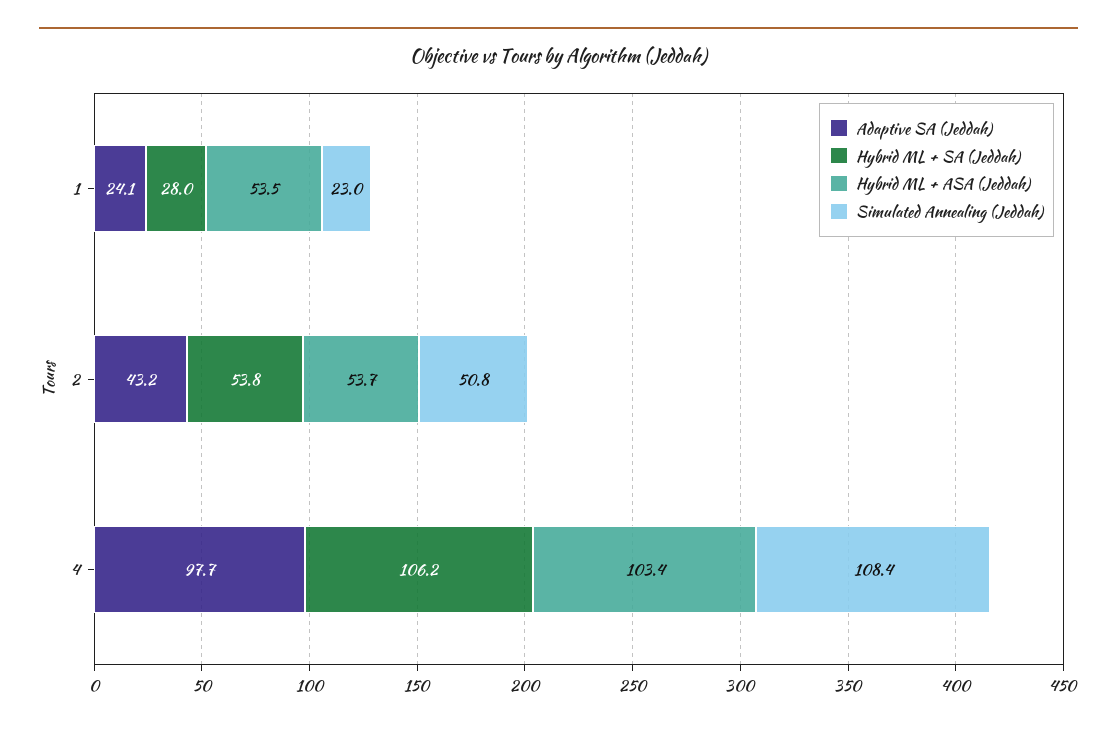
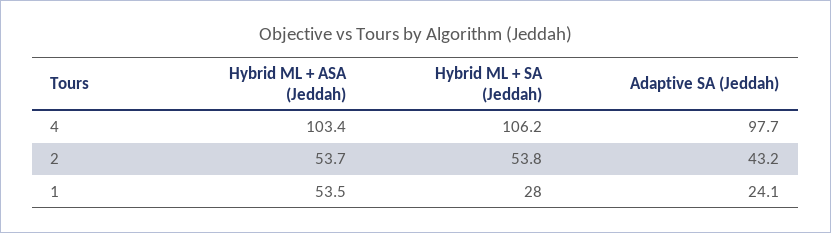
Simulated Annealing (Jeddah), 1: 23 -> none
Simulated Annealing (Jeddah), 2: 50.8 -> none
Simulated Annealing (Jeddah), 4: 108.4 -> none

